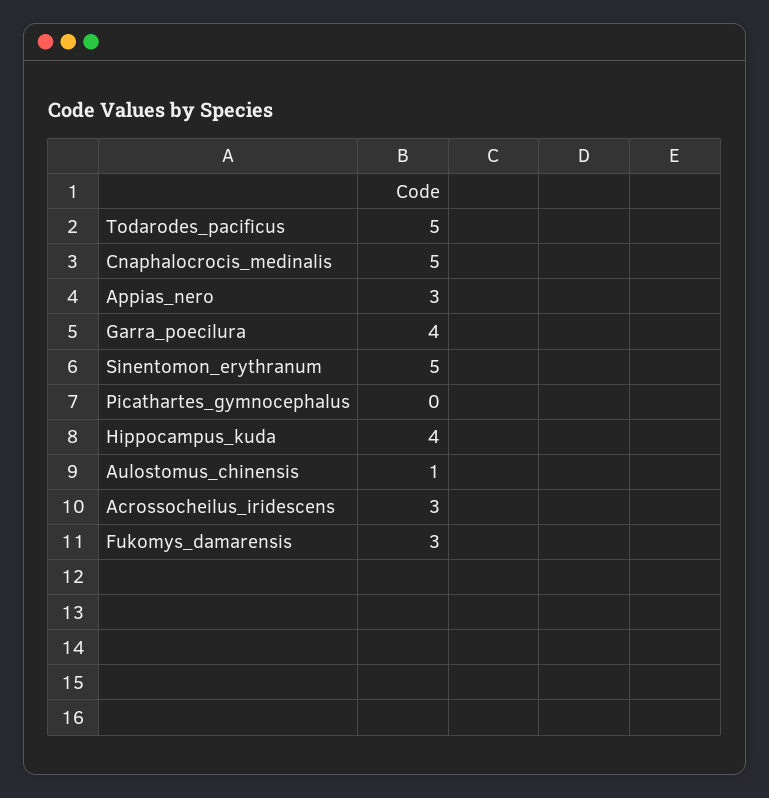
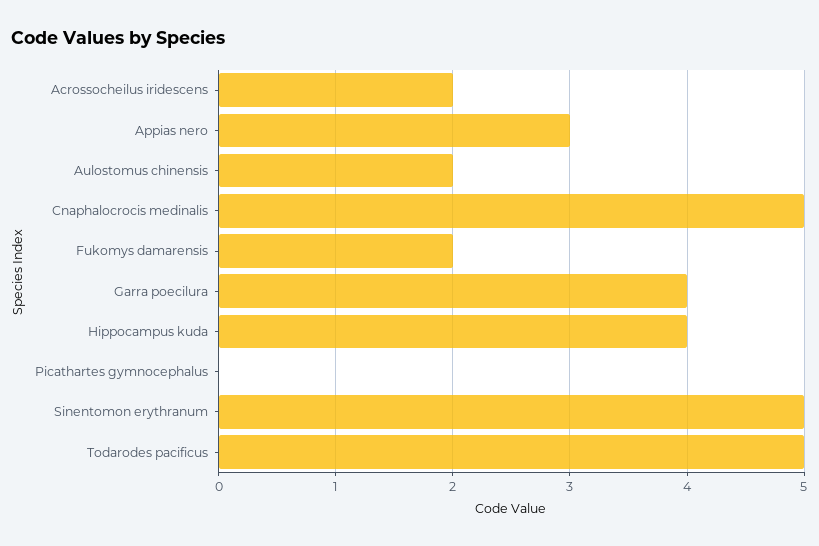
Aulostomus_chinensis: 1 -> 2
Acrossocheilus_iridescens: 3 -> 2
Fukomys_damarensis: 3 -> 2

